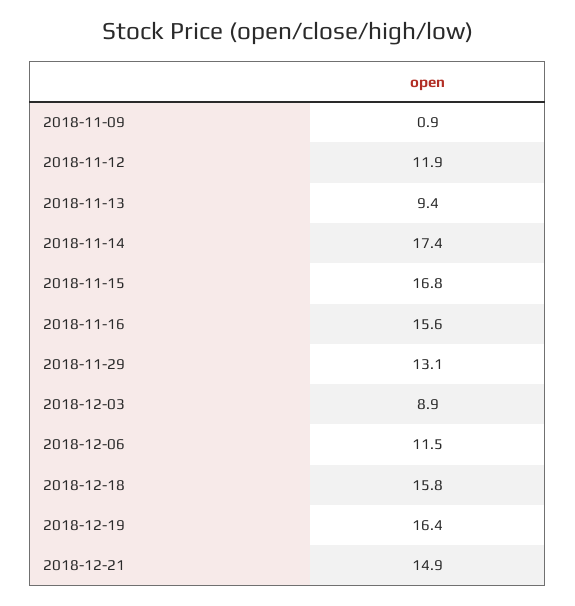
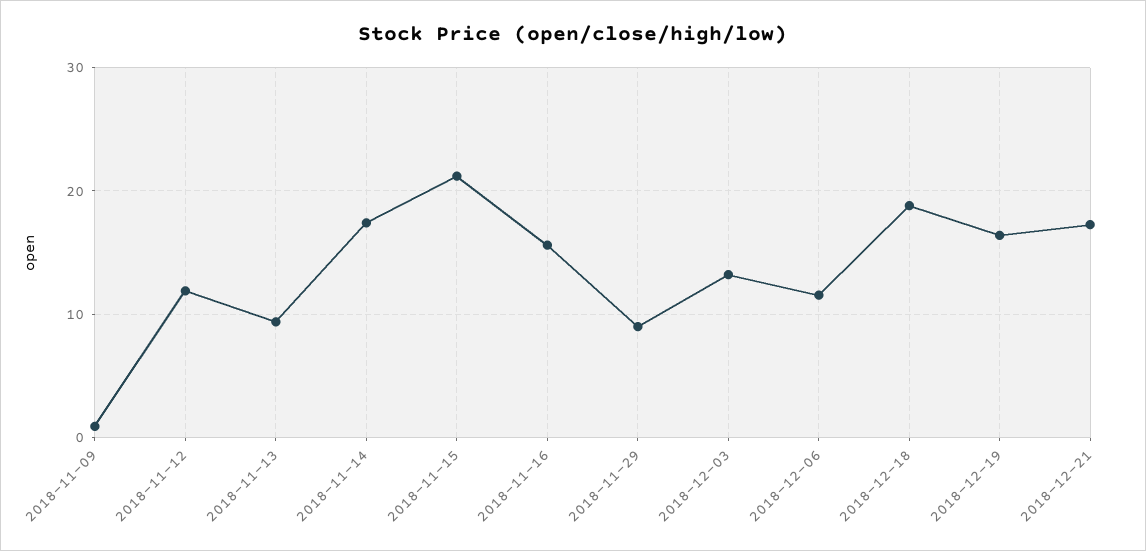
2018-11-15: 16.8 -> 21
2018-11-29: 13.1 -> 9
2018-12-03: 8.9 -> 13
2018-12-18: 15.8 -> 19
2018-12-21: 14.9 -> 17

